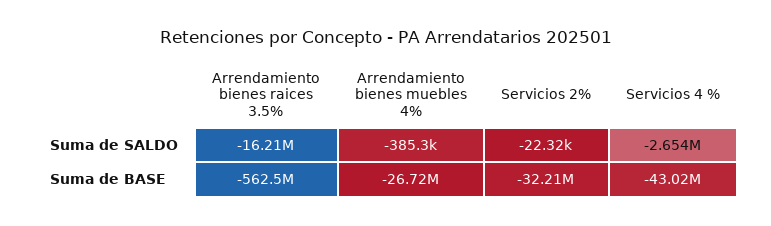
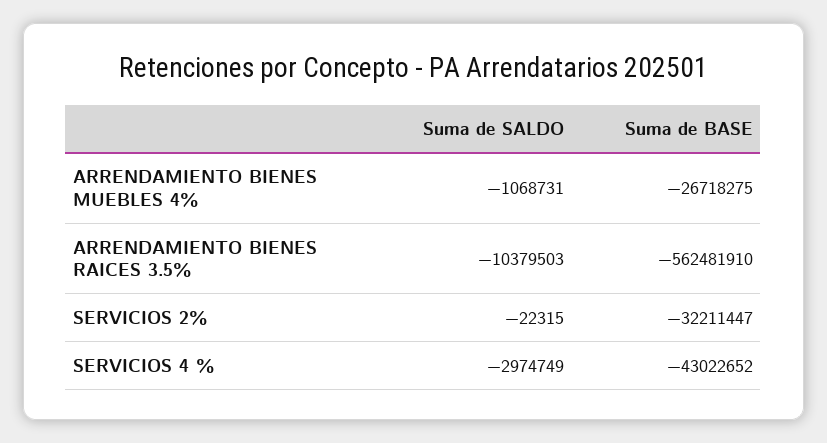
Arrendamiento bienes raices 3.5%, Suma de SALDO: -16210000 -> -10379503
Arrendamiento bienes muebles 4%, Suma de SALDO: -385300 -> -1068731
Servicios 4 %, Suma de SALDO: -2654000 -> -2974749

